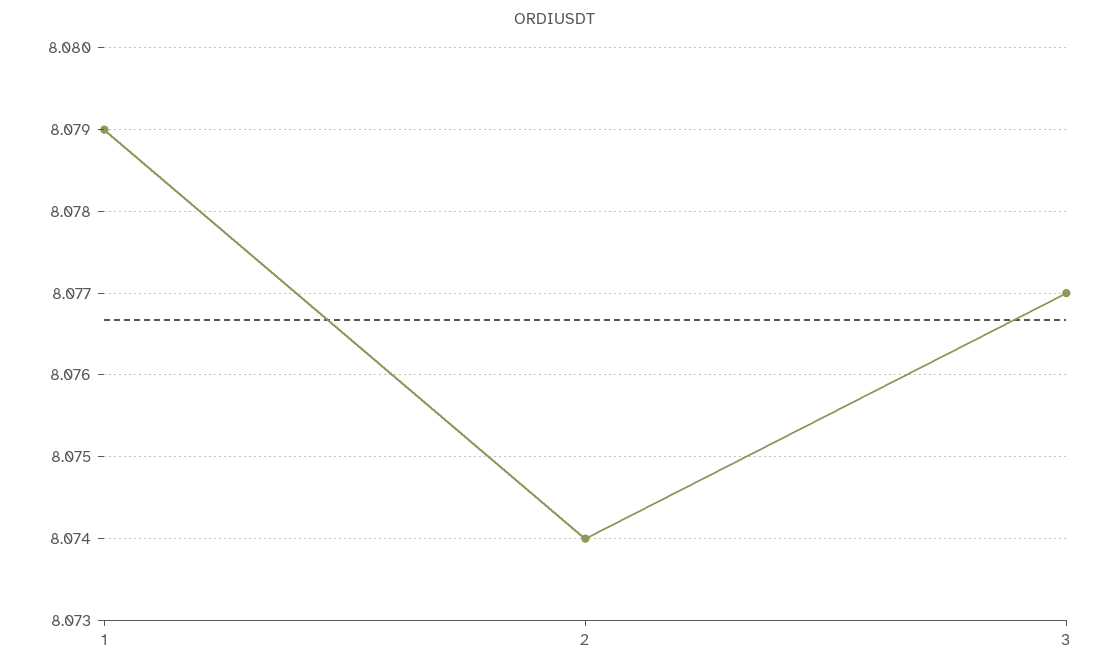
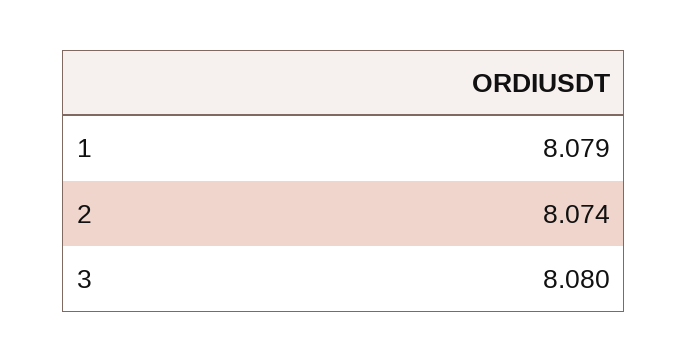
3: 8.077 -> 8.08

